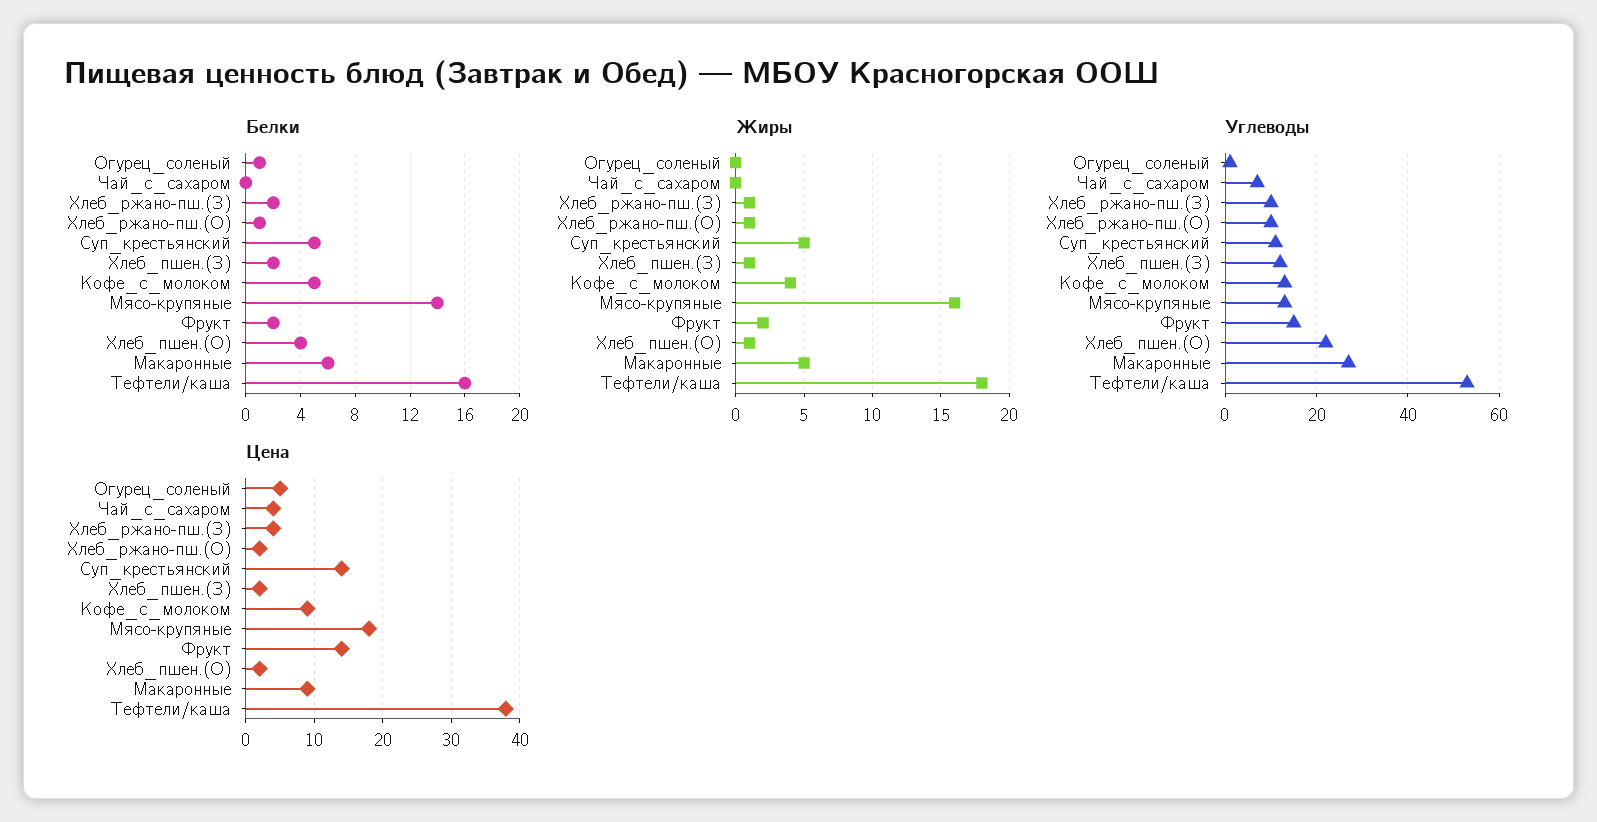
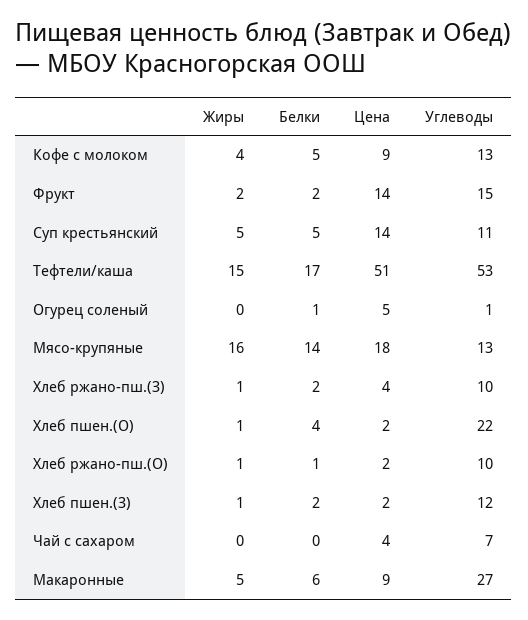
Белки, Тефтели/каша: 16 -> 17
Жиры, Тефтели/каша: 18 -> 15
Цена, Тефтели/каша: 38 -> 51

